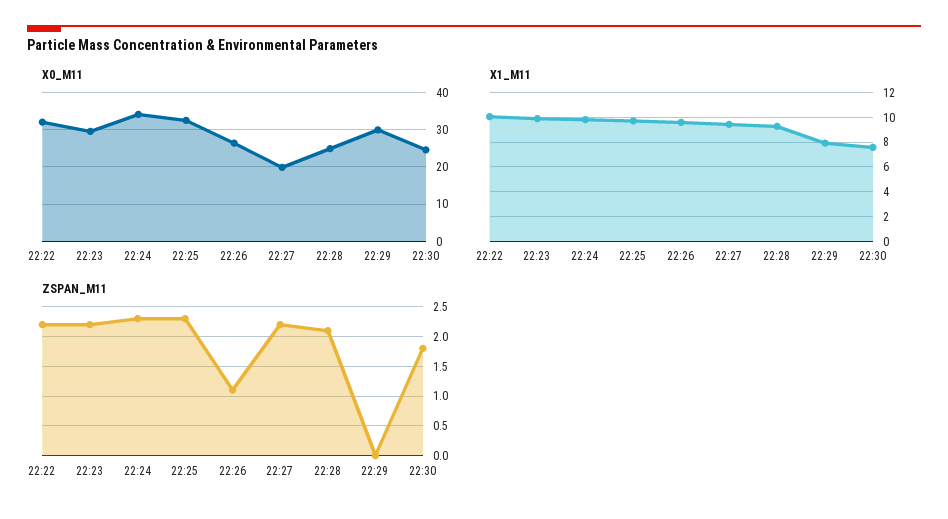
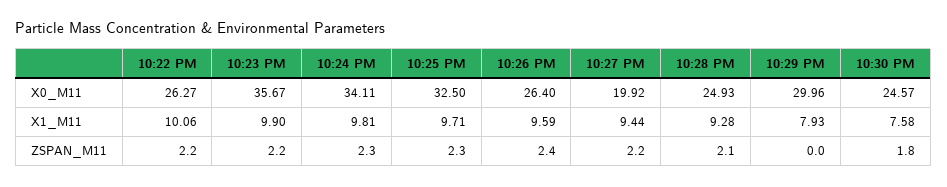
X0_M11, 22:22: 32 -> 26.27
X0_M11, 22:23: 30 -> 35.67
ZSPAN_M11, 22:26: 1 -> 2.4

